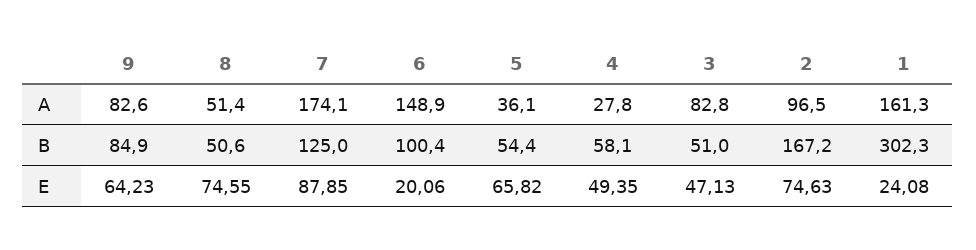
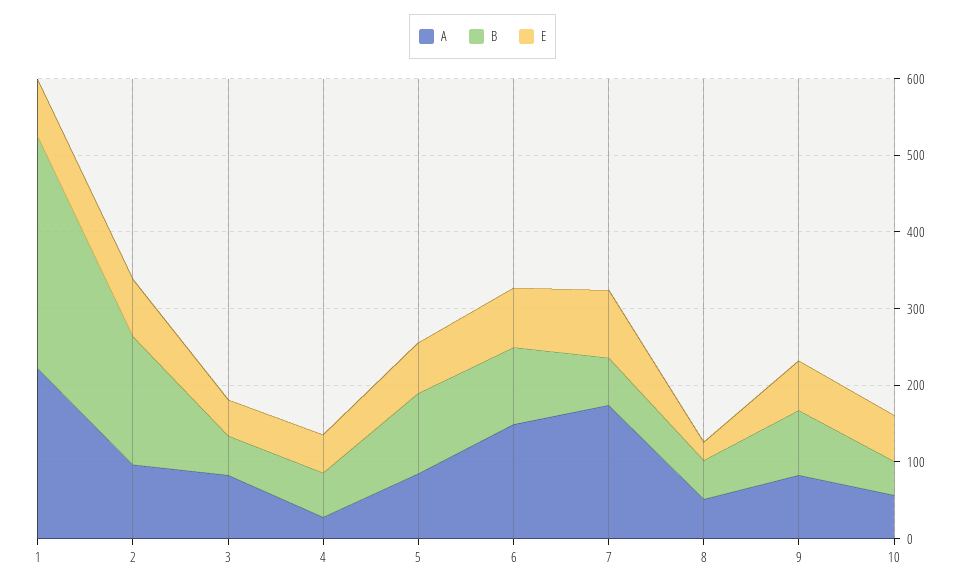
A, 5: 36.1 -> 80
A, 1: 161.3 -> 220
B, 7: 125 -> 60
B, 5: 54.4 -> 100
E, 8: 74.55 -> 20
E, 6: 20.06 -> 80
E, 1: 24.08 -> 80
A, 10: none -> 60
B, 10: none -> 40
E, 10: none -> 60

